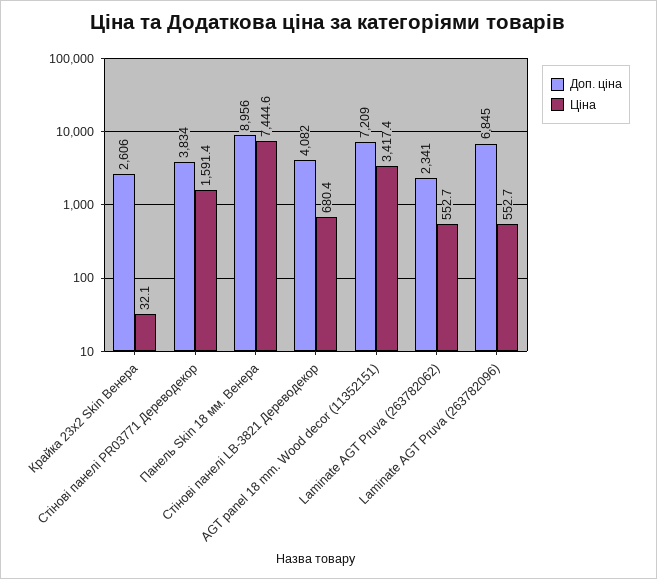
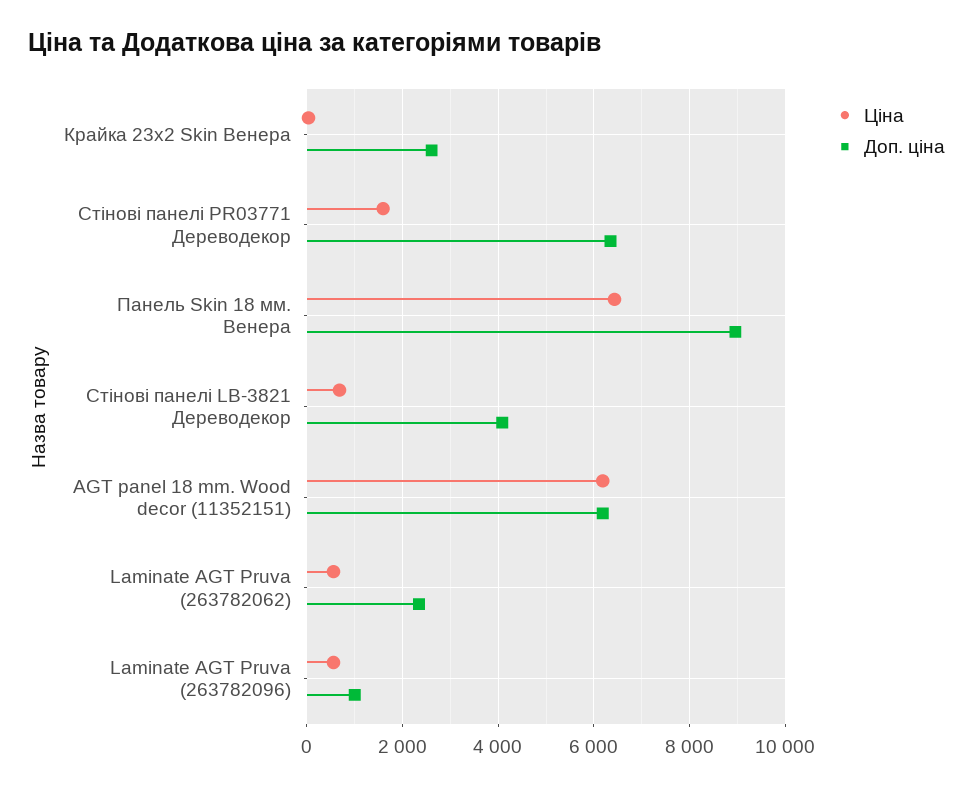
Доп. ціна, Стінові панелі PR03771 Дереводекор: 3834 -> 6400
Ціна, Панель Skin 18 мм. Венера: 7444.6 -> 6400
Доп. ціна, AGT panel 18 mm. Wood decor (11352151): 7209 -> 6200
Ціна, AGT panel 18 mm. Wood decor (11352151): 3417.4 -> 6200
Доп. ціна, Laminate AGT Pruva (263782096): 6845 -> 1000

